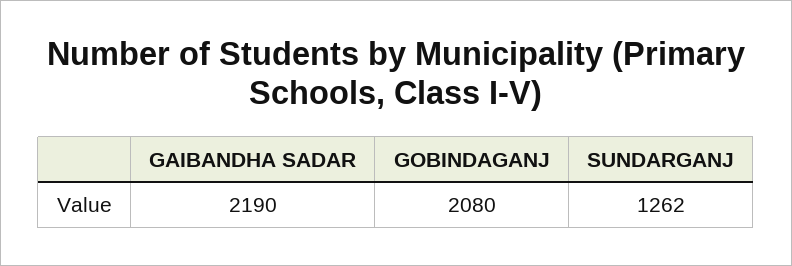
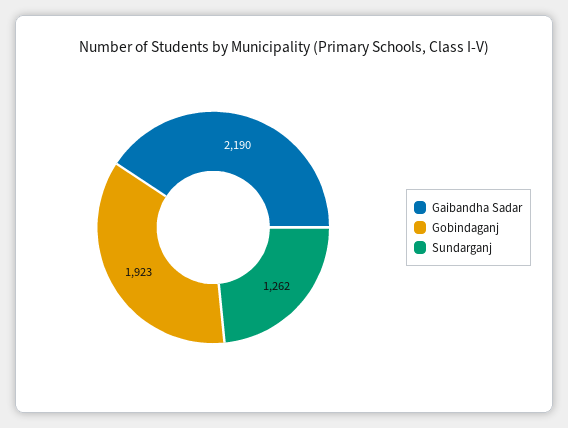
GOBINDAGANJ: 2080 -> 1923

